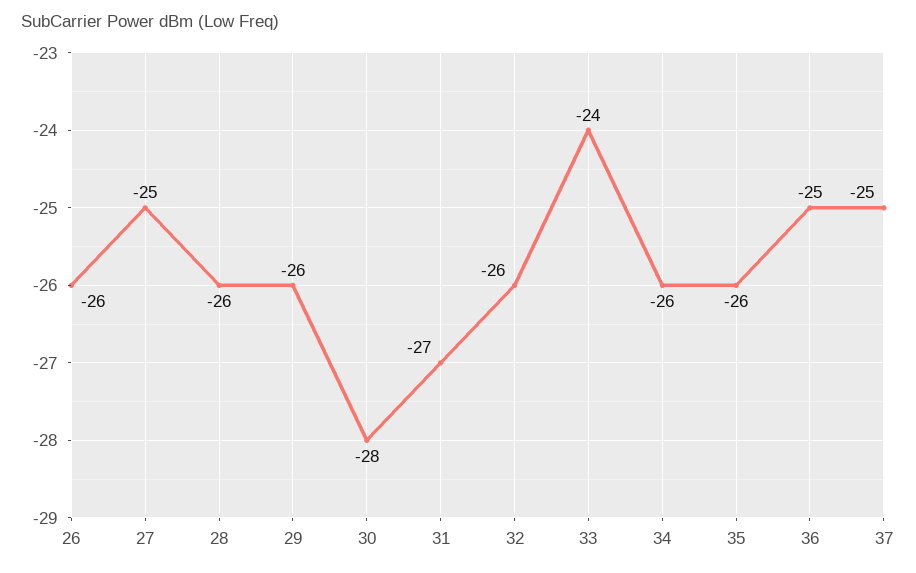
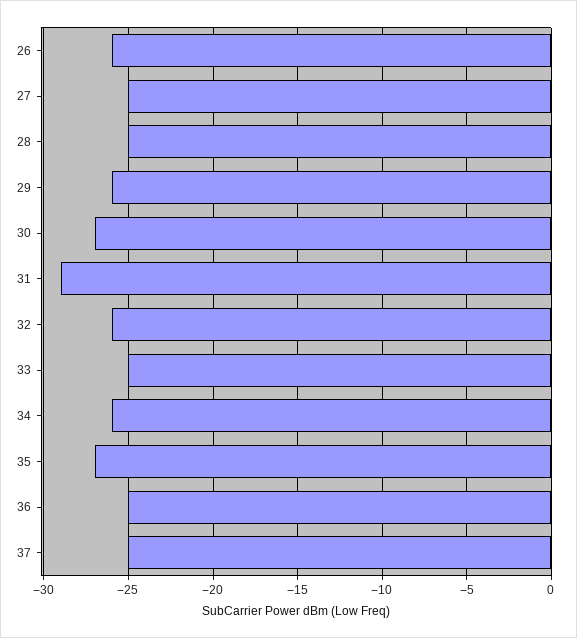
28: -26 -> -25
30: -28 -> -27
31: -27 -> -29
33: -24 -> -25
35: -26 -> -27

